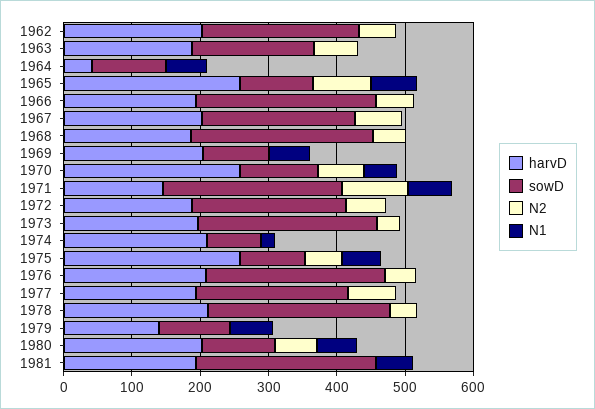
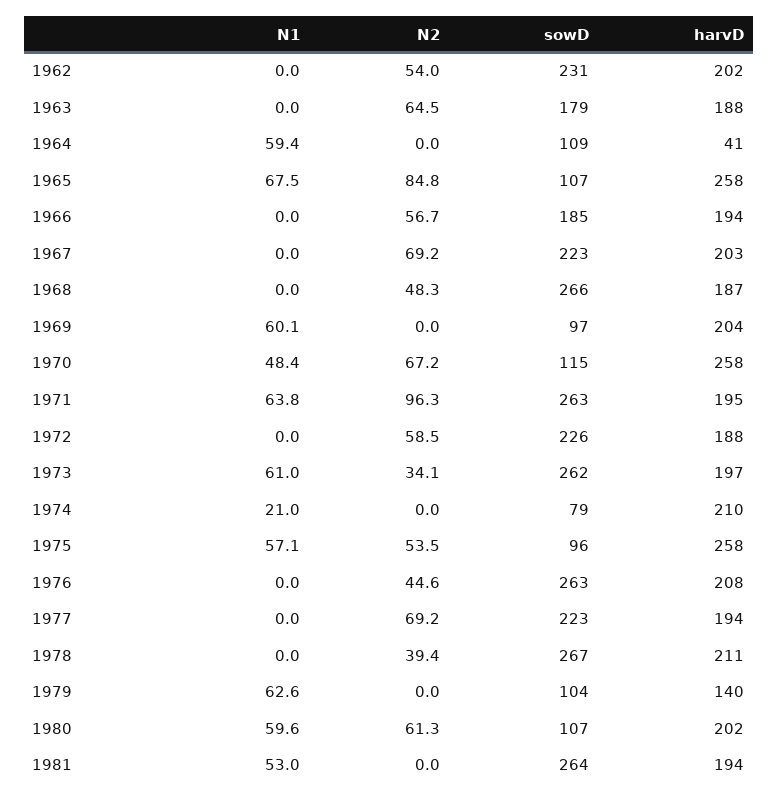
sowD, 1966: 260 -> 185
harvD, 1971: 140 -> 195
N1, 1973: 0 -> 61

